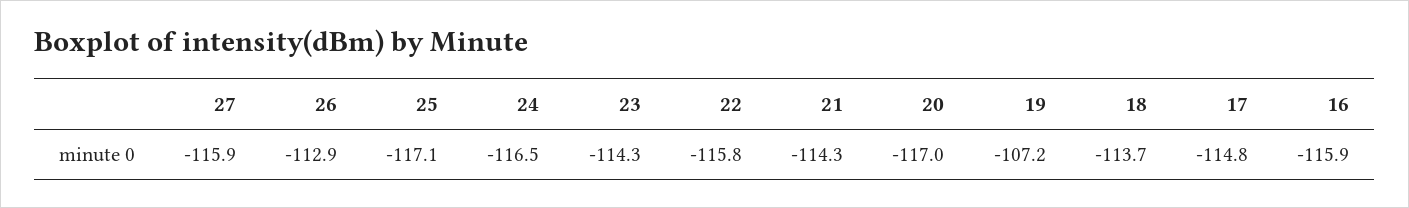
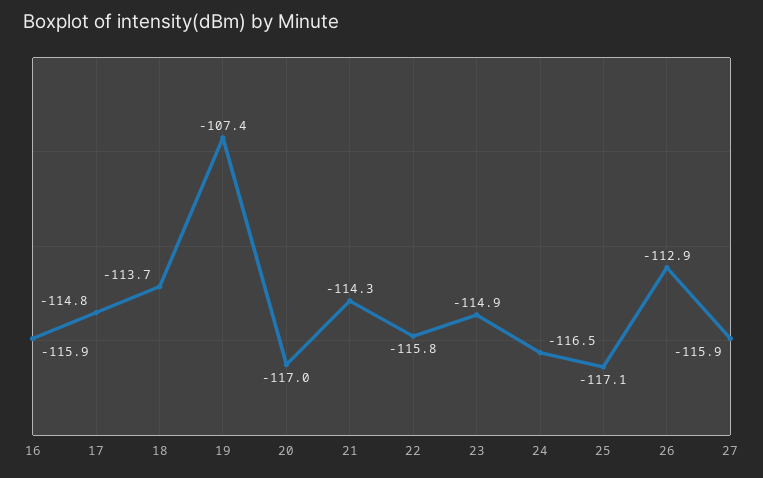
23: -114.3 -> -114.9
19: -107.2 -> -107.4

